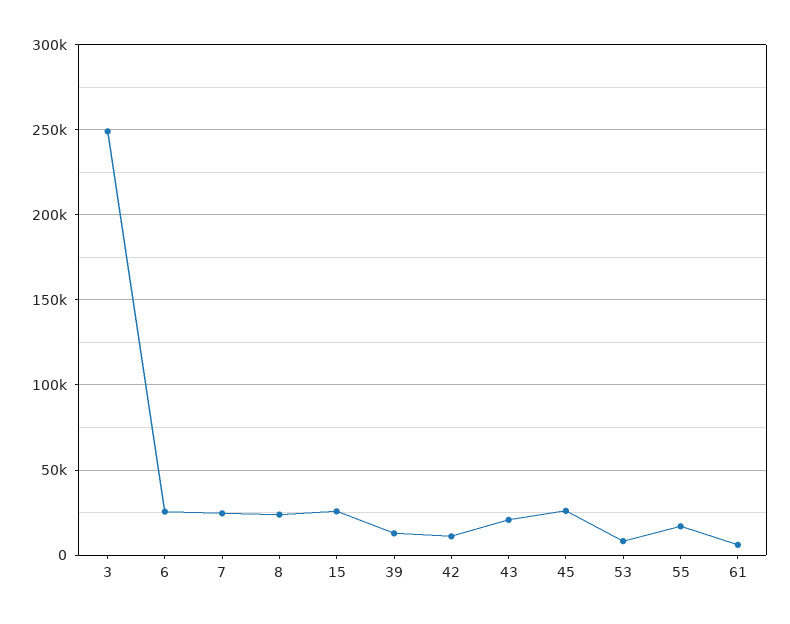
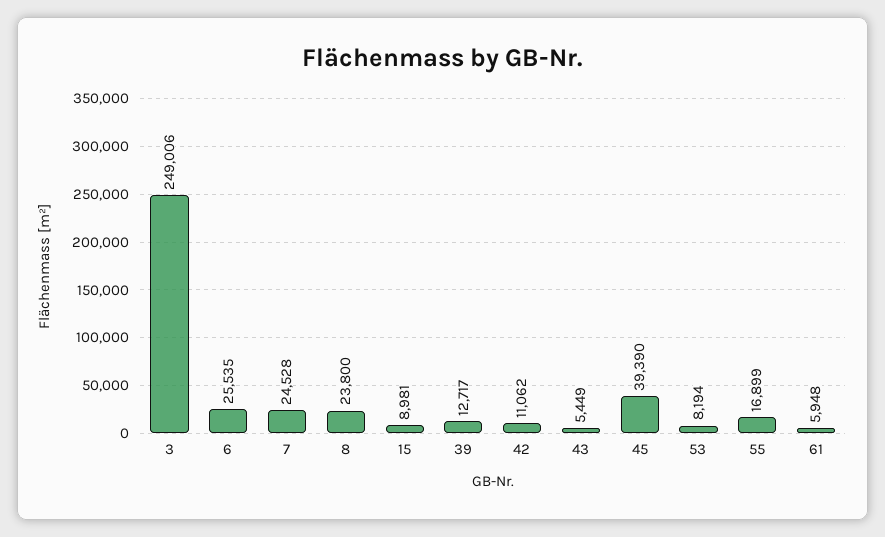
15: 25000 -> 8981
43: 20000 -> 5449
45: 25000 -> 39390

